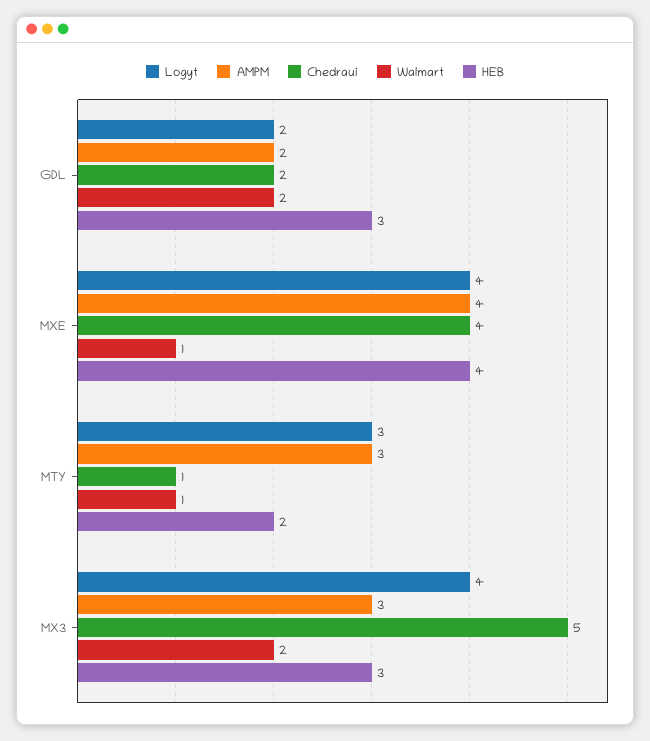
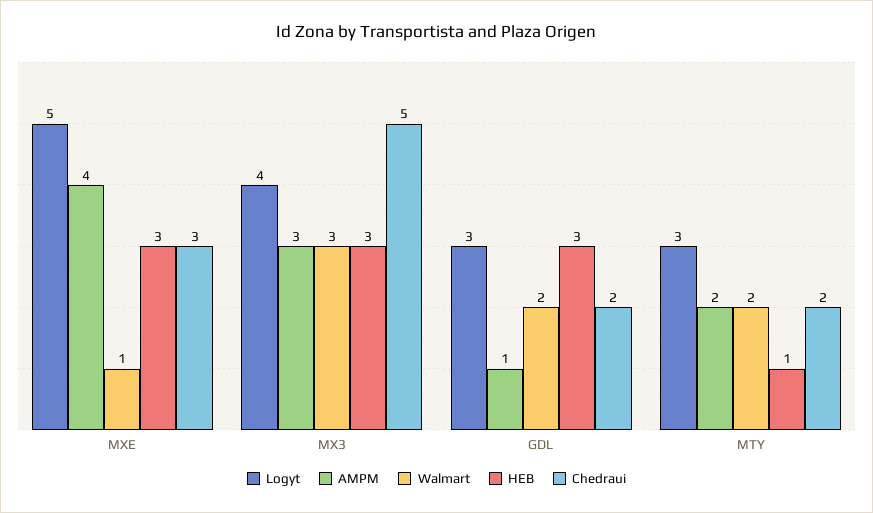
Logyt, GDL: 2 -> 3
AMPM, GDL: 2 -> 1
Logyt, MXE: 4 -> 5
Chedraui, MXE: 4 -> 3
HEB, MXE: 4 -> 3
AMPM, MTY: 3 -> 2
Chedraui, MTY: 1 -> 2
Walmart, MTY: 1 -> 2
HEB, MTY: 2 -> 1
Walmart, MX3: 2 -> 3

